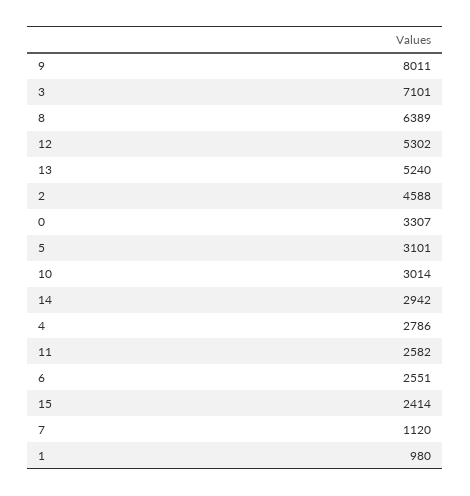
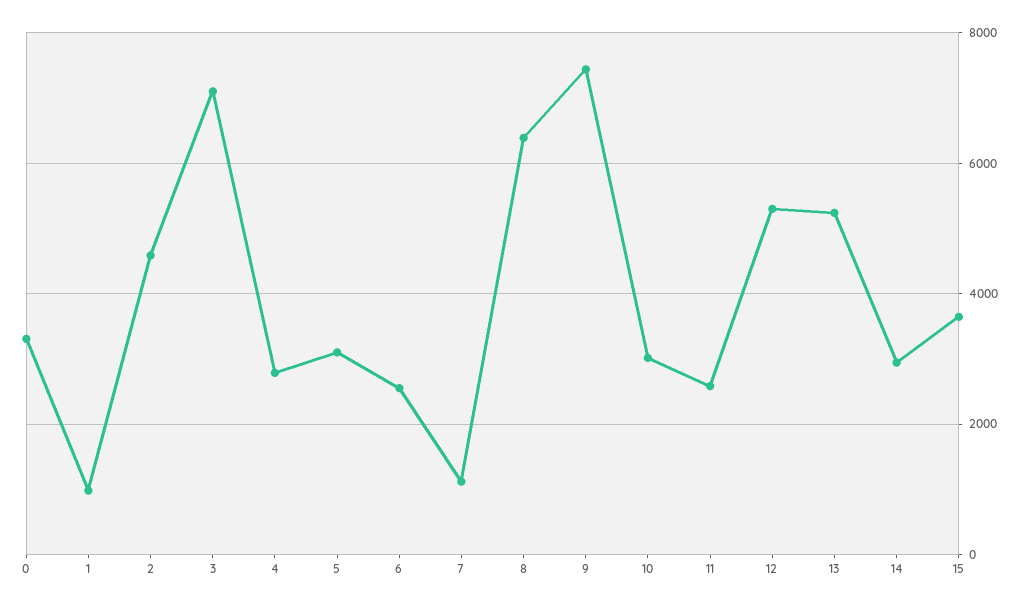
9: 8011 -> 7400
15: 2414 -> 3600

